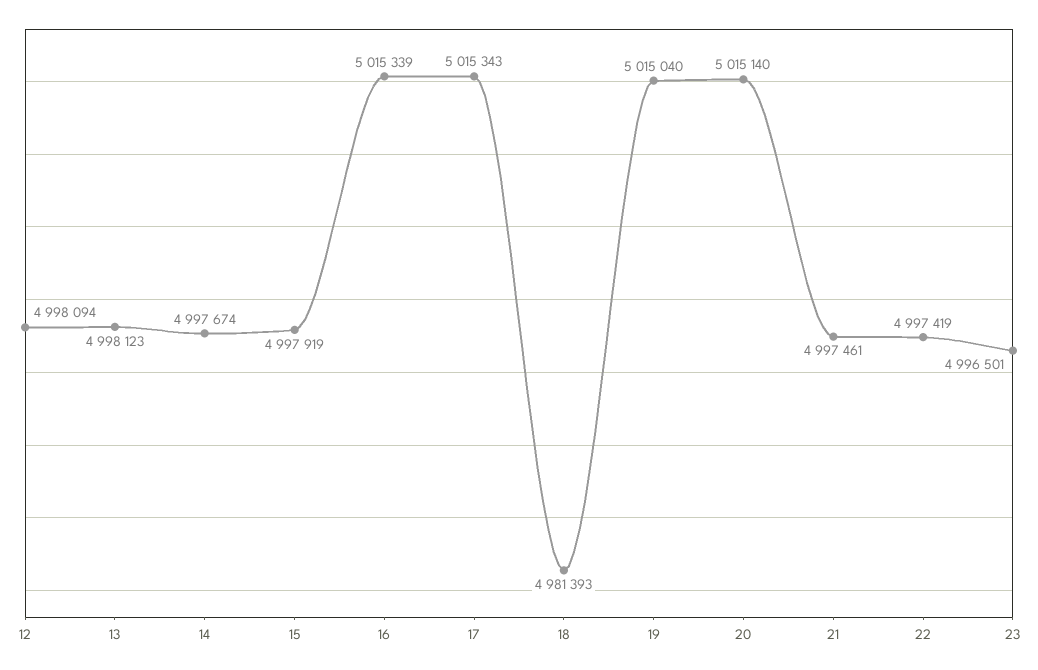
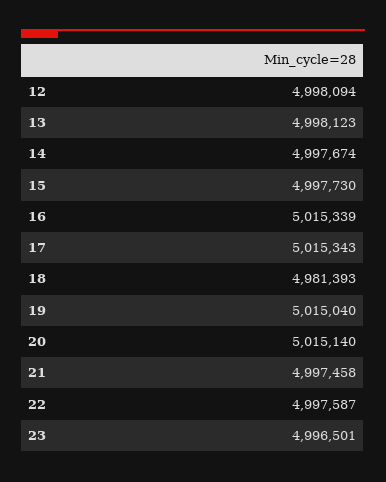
15: 4997919 -> 4997730
21: 4997461 -> 4997458
22: 4997419 -> 4997587

